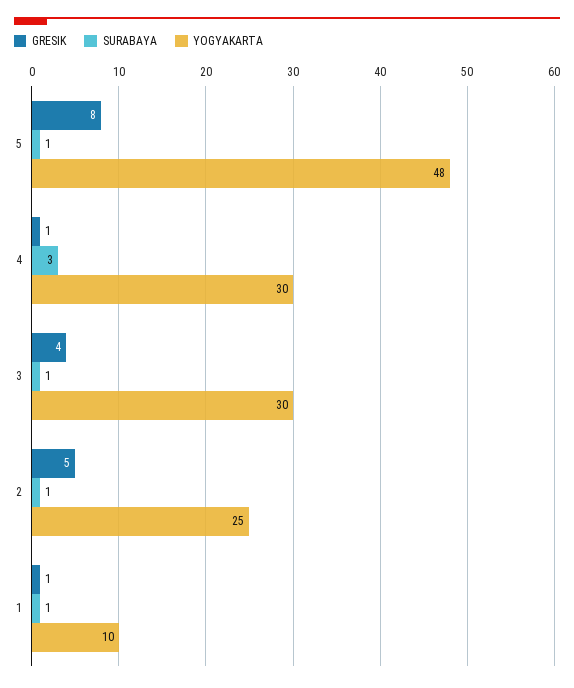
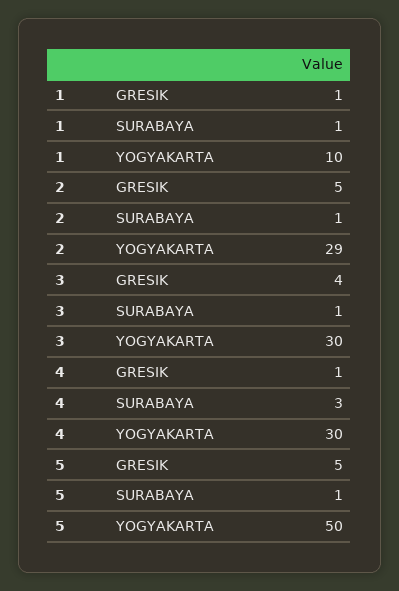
GRESIK, 5: 8 -> 5
YOGYAKARTA, 5: 48 -> 50
YOGYAKARTA, 2: 25 -> 29

